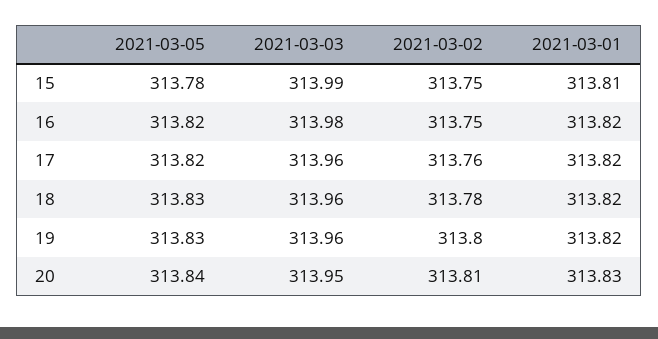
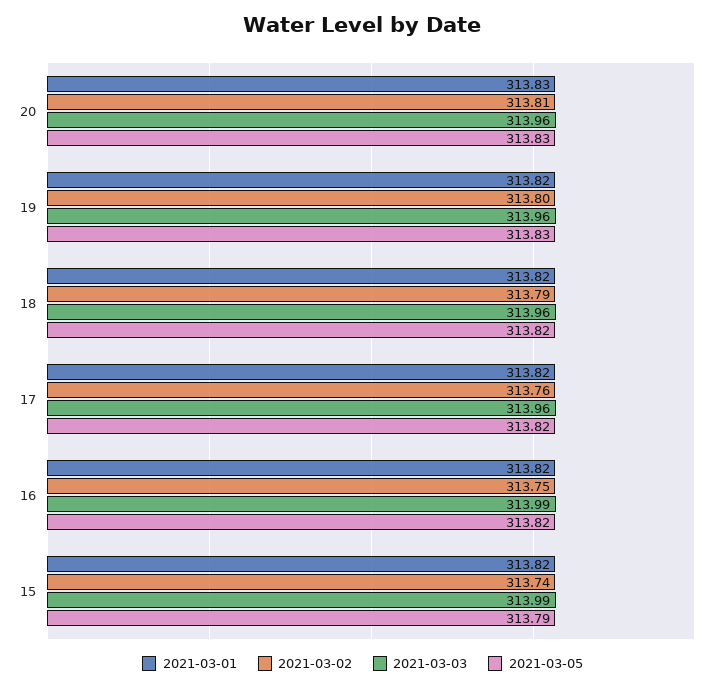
2021-03-05, 15: 313.78 -> 313.79
2021-03-02, 15: 313.75 -> 313.74
2021-03-01, 15: 313.81 -> 313.82
2021-03-03, 16: 313.98 -> 313.99
2021-03-05, 18: 313.83 -> 313.82
2021-03-02, 18: 313.78 -> 313.79
2021-03-05, 20: 313.84 -> 313.83
2021-03-03, 20: 313.95 -> 313.96

